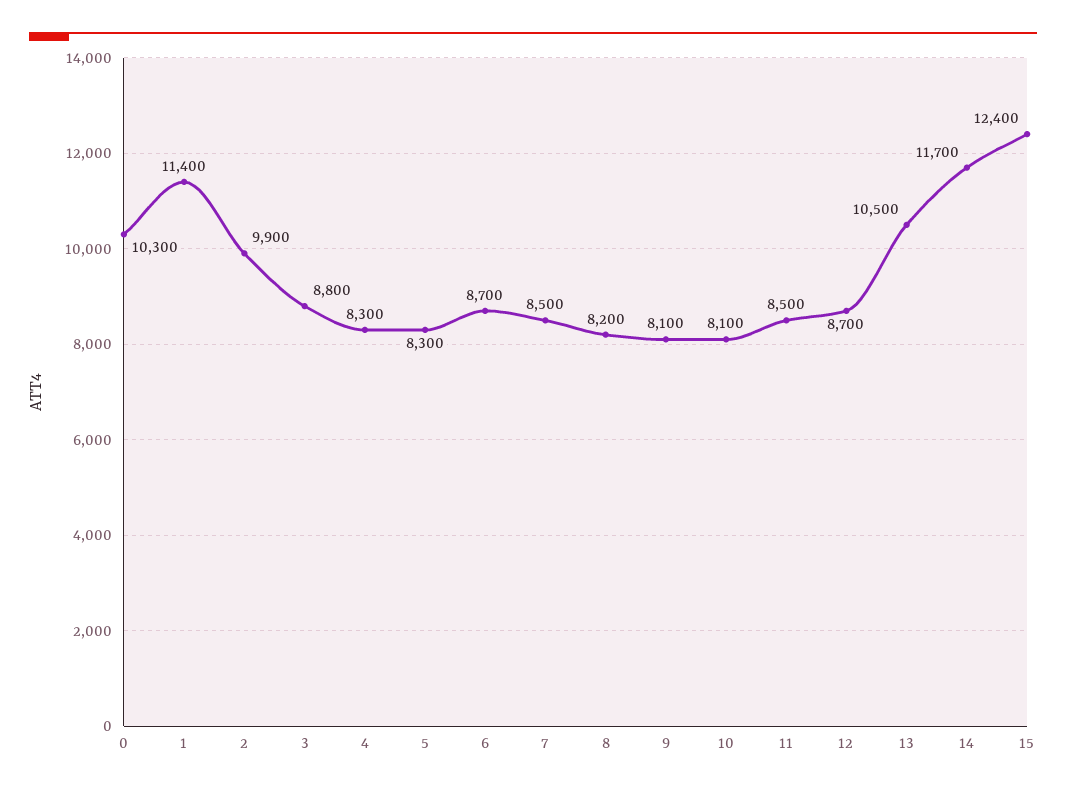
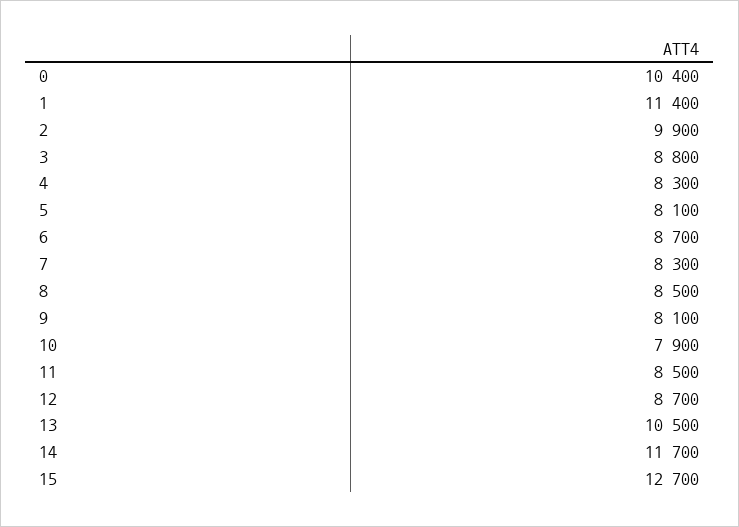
0: 10300 -> 10400
5: 8300 -> 8100
7: 8500 -> 8300
8: 8200 -> 8500
10: 8100 -> 7900
15: 12400 -> 12700

